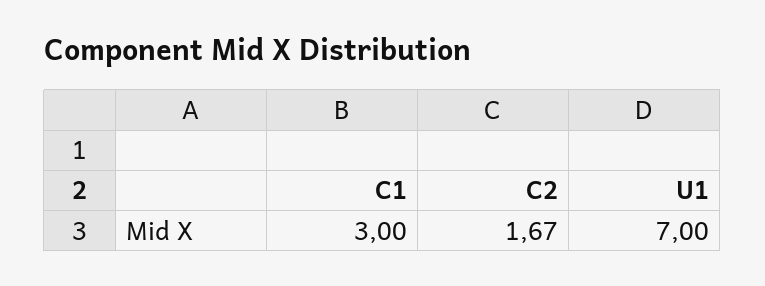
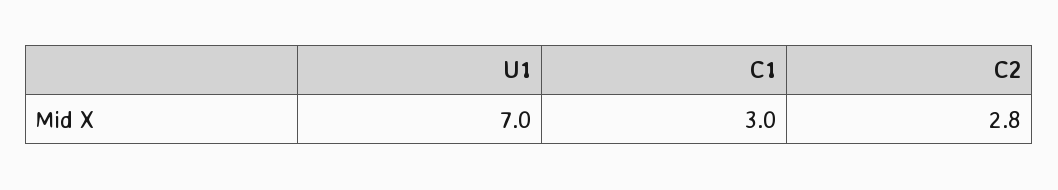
C2: 1.67 -> 2.8

